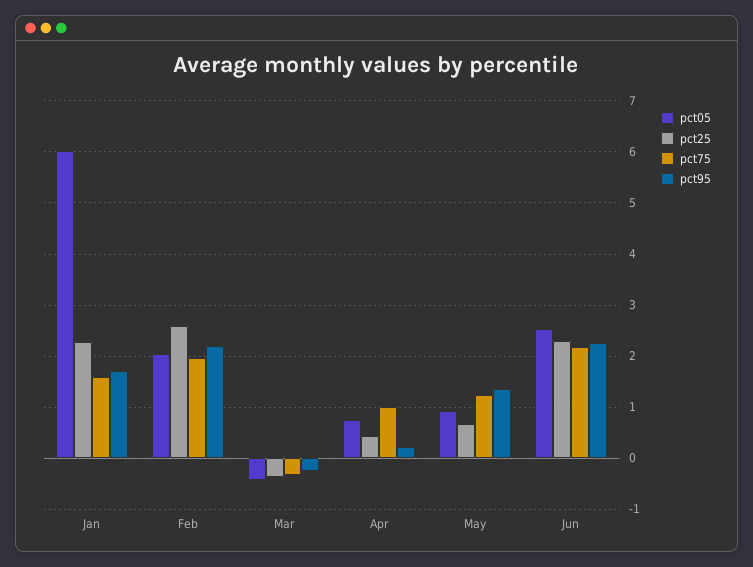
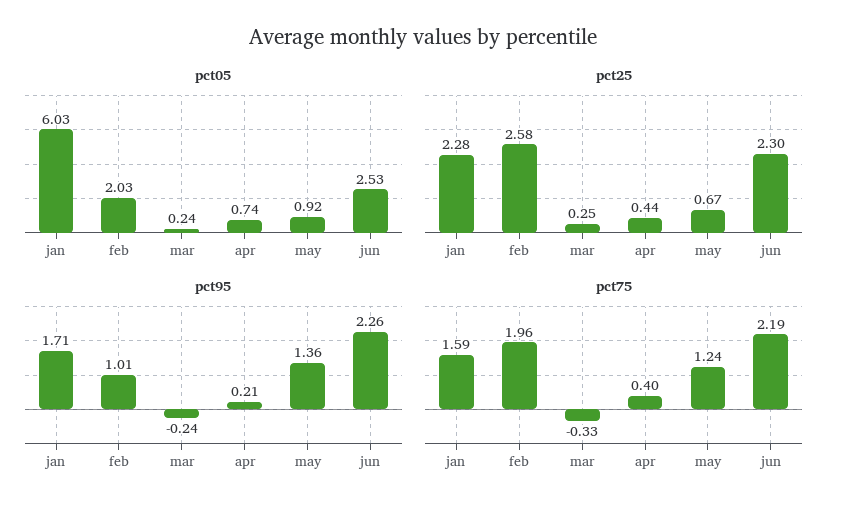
pct95, Feb: 2.2 -> 1.01
pct05, Mar: -0.4 -> 0.24
pct25, Mar: -0.4 -> 0.25
pct75, Apr: 1 -> 0.4

